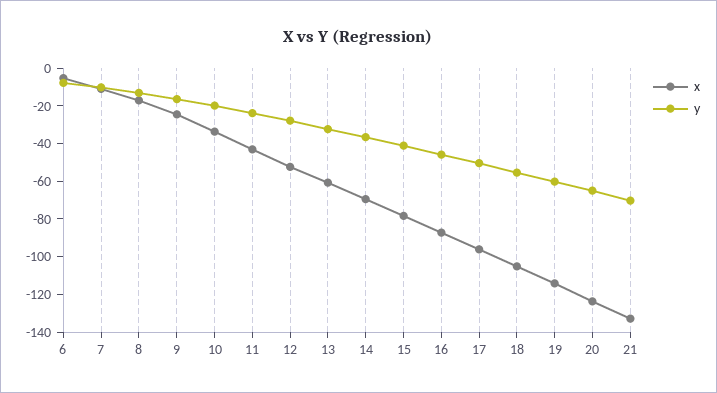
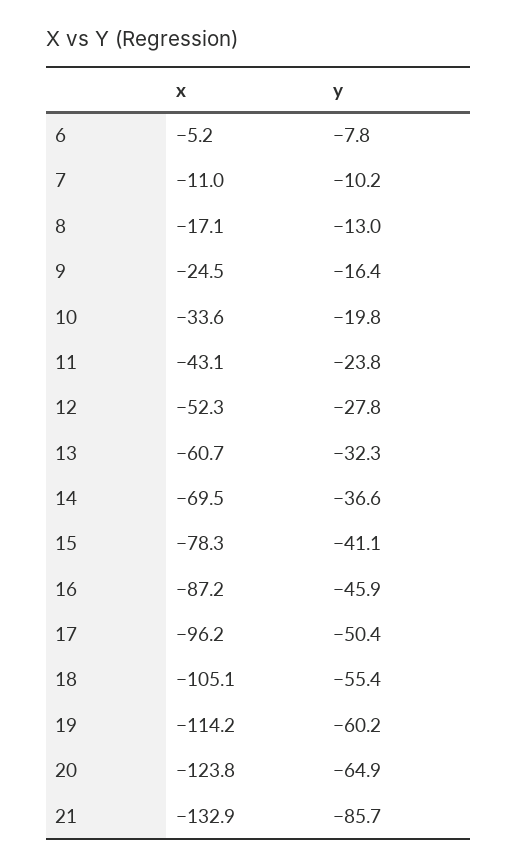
y, 21: -70 -> -85.7

